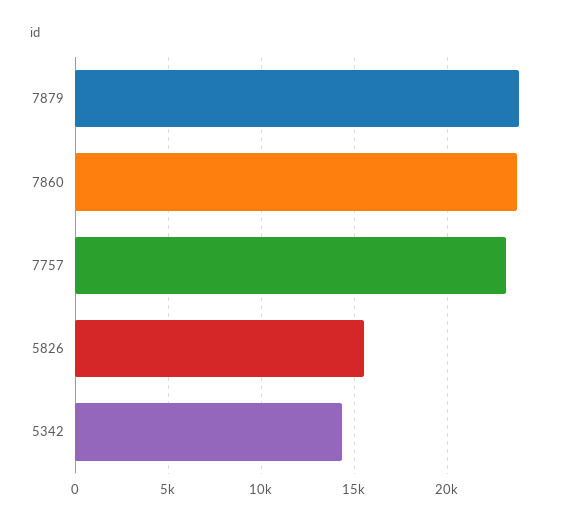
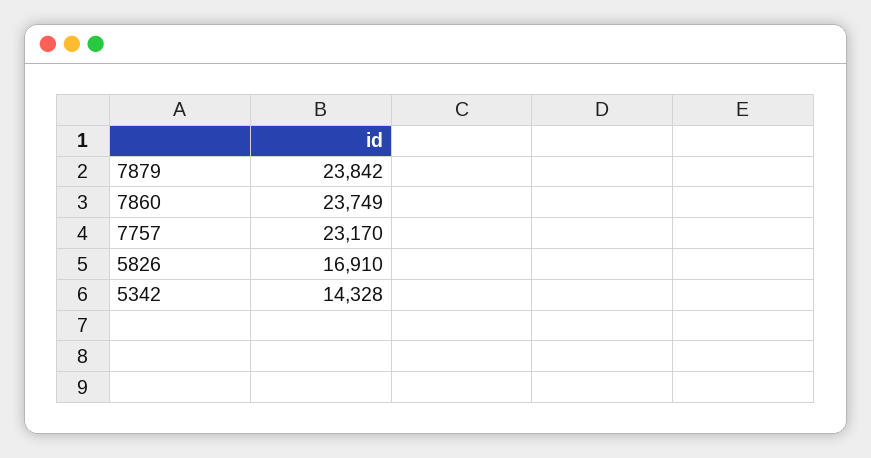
5826: 15500 -> 16910

